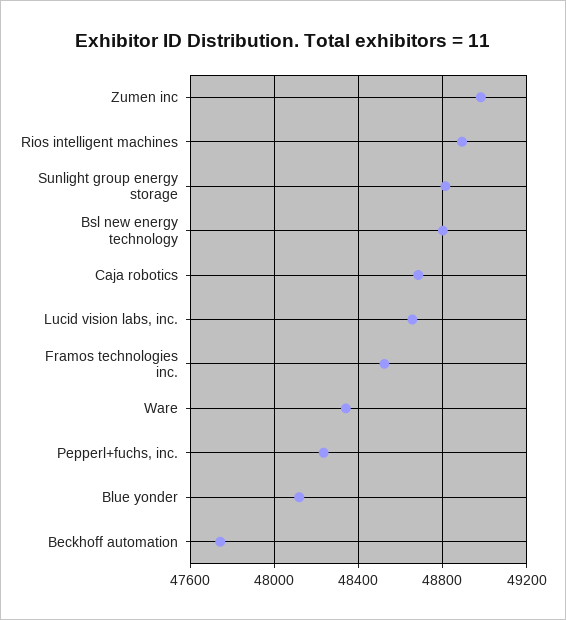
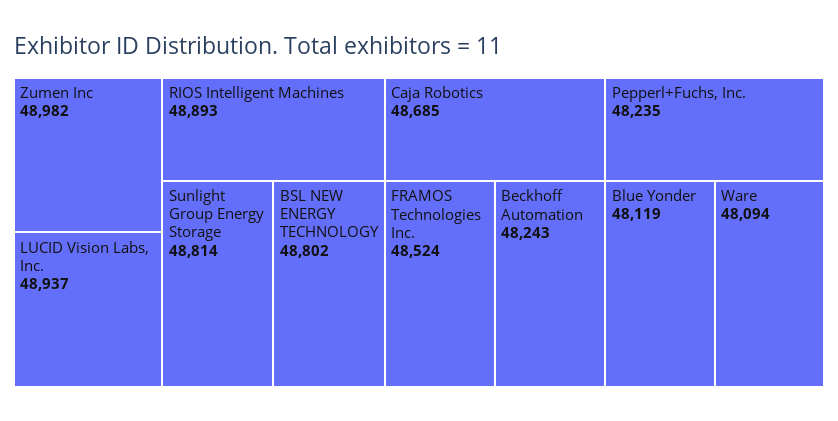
Lucid vision labs, inc.: 48650 -> 48937
Ware: 48350 -> 48094
Beckhoff automation: 47750 -> 48243

